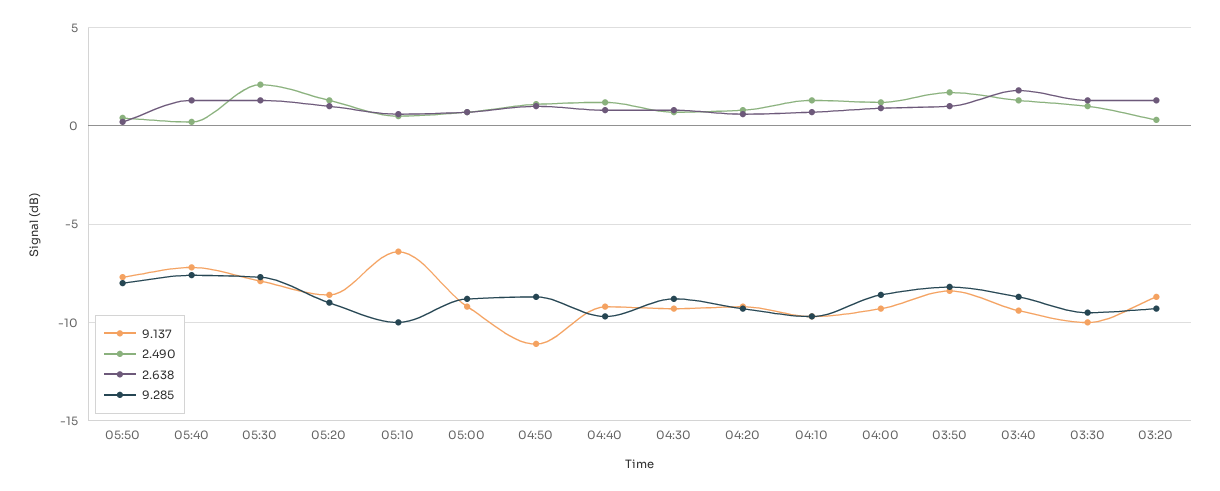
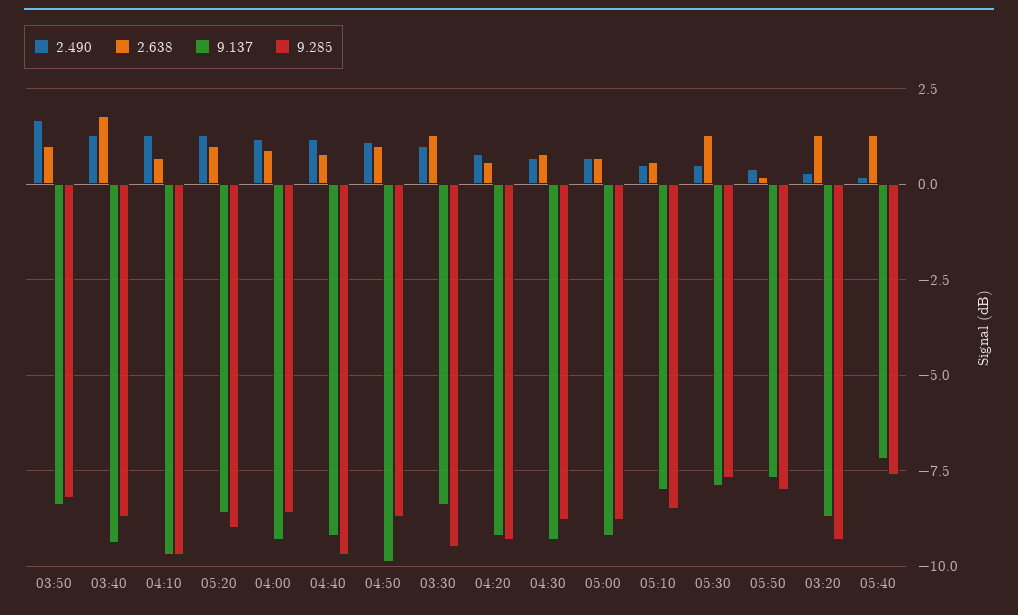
2.490, 05:30: 2 -> 0.5
9.137, 05:10: -6.5 -> -8
9.285, 05:10: -10 -> -8.5
9.137, 04:50: -11 -> -10
9.137, 03:30: -10 -> -8.5

